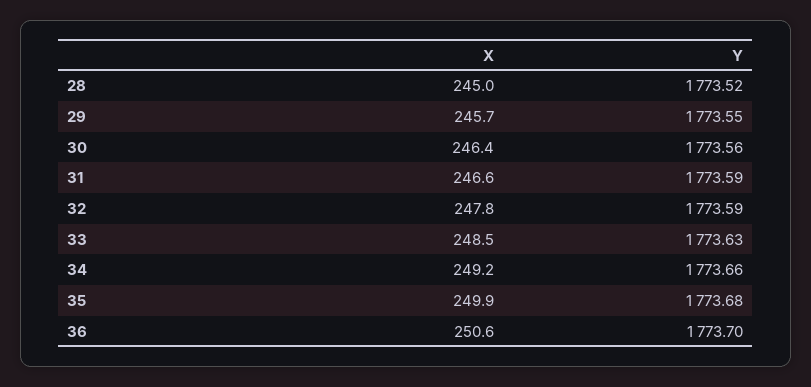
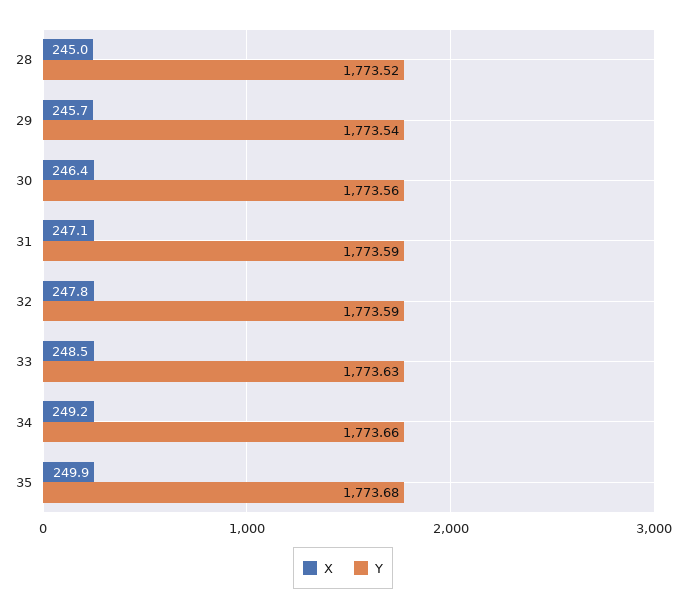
Y, 29: 1773.55 -> 1773.54
X, 31: 246.6 -> 247.1
X, 36: 250.6 -> none
Y, 36: 1773.7 -> none

